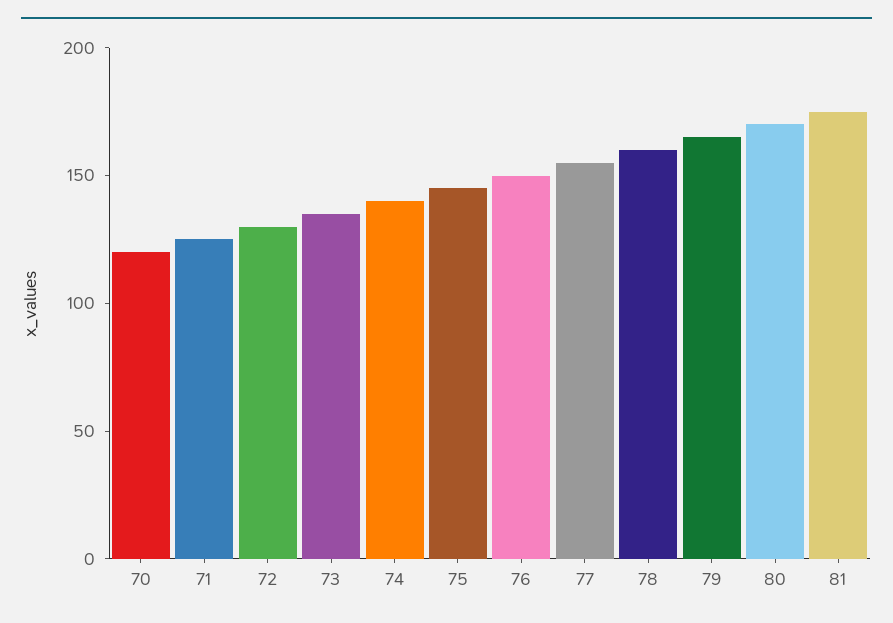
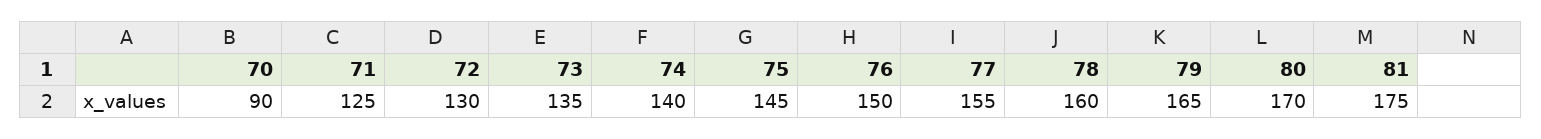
70: 120 -> 90

